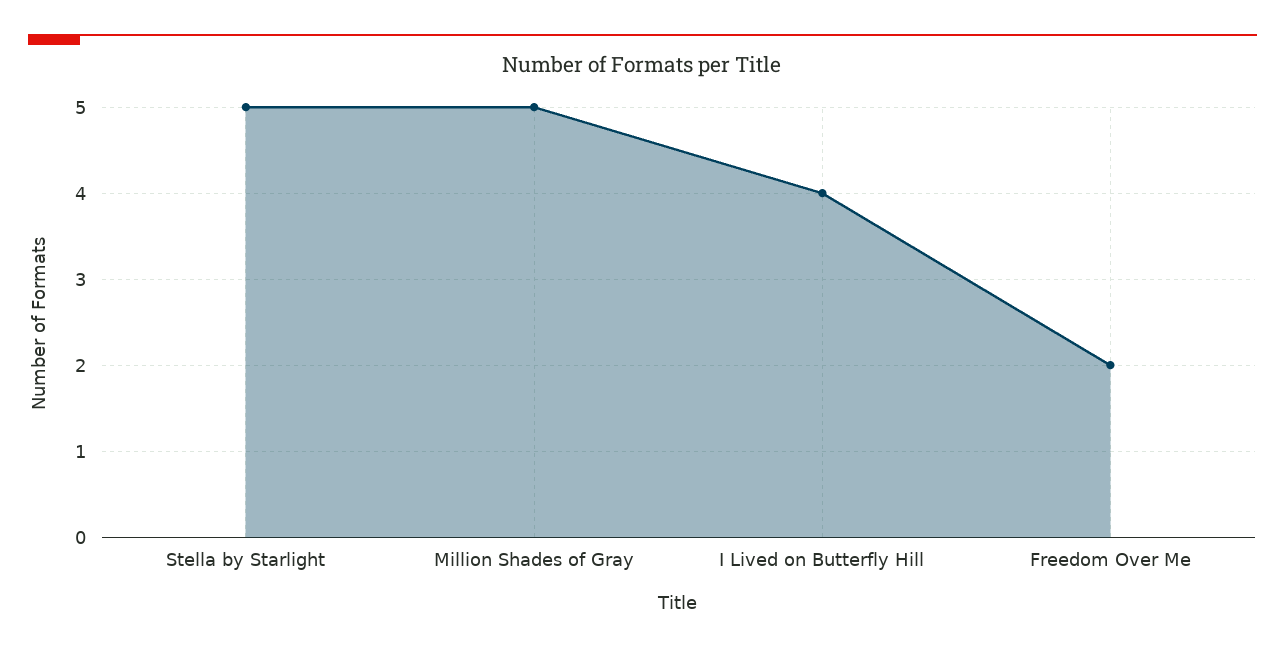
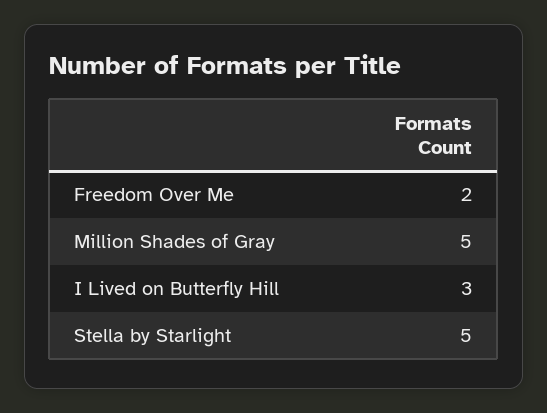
I Lived on Butterfly Hill: 4 -> 3

